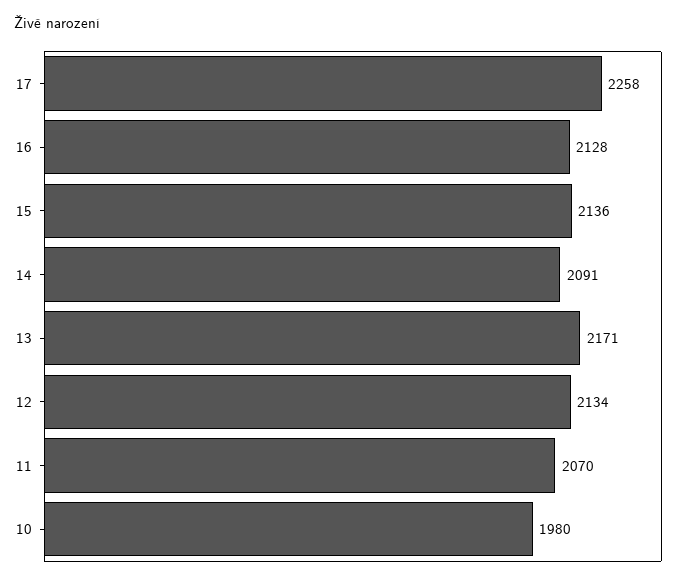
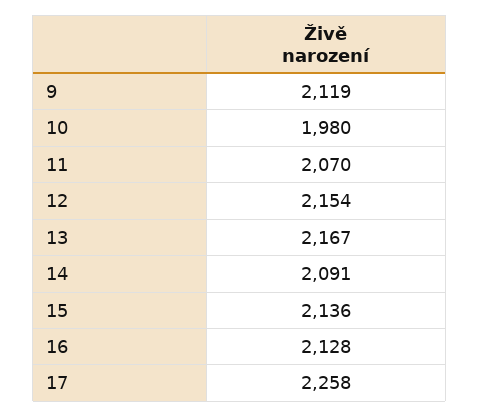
13: 2171 -> 2167
12: 2134 -> 2154
9: none -> 2119

